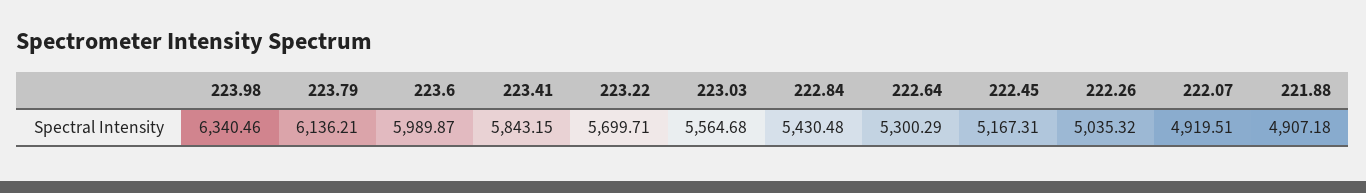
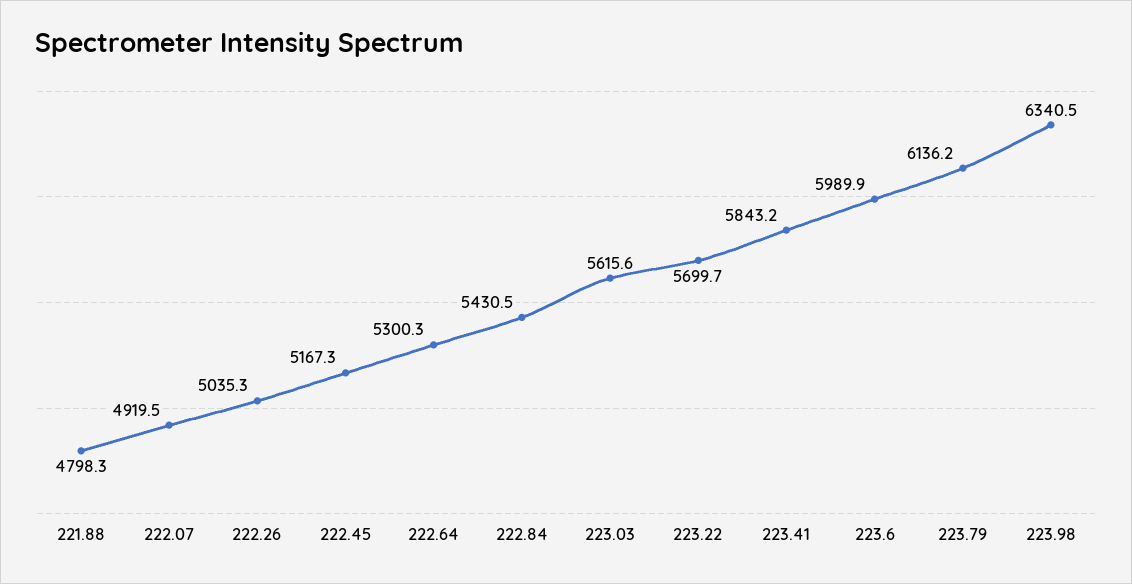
223.03: 5564.68 -> 5615.6
221.88: 4907.18 -> 4798.3

